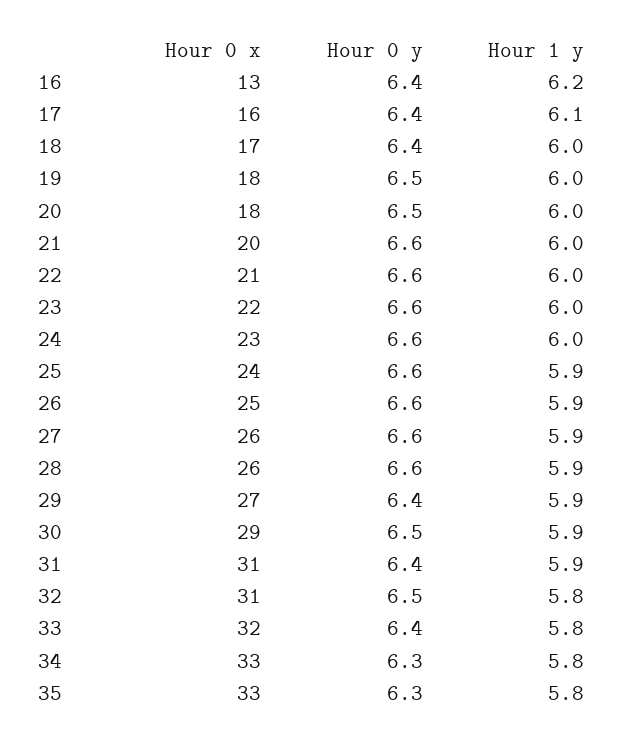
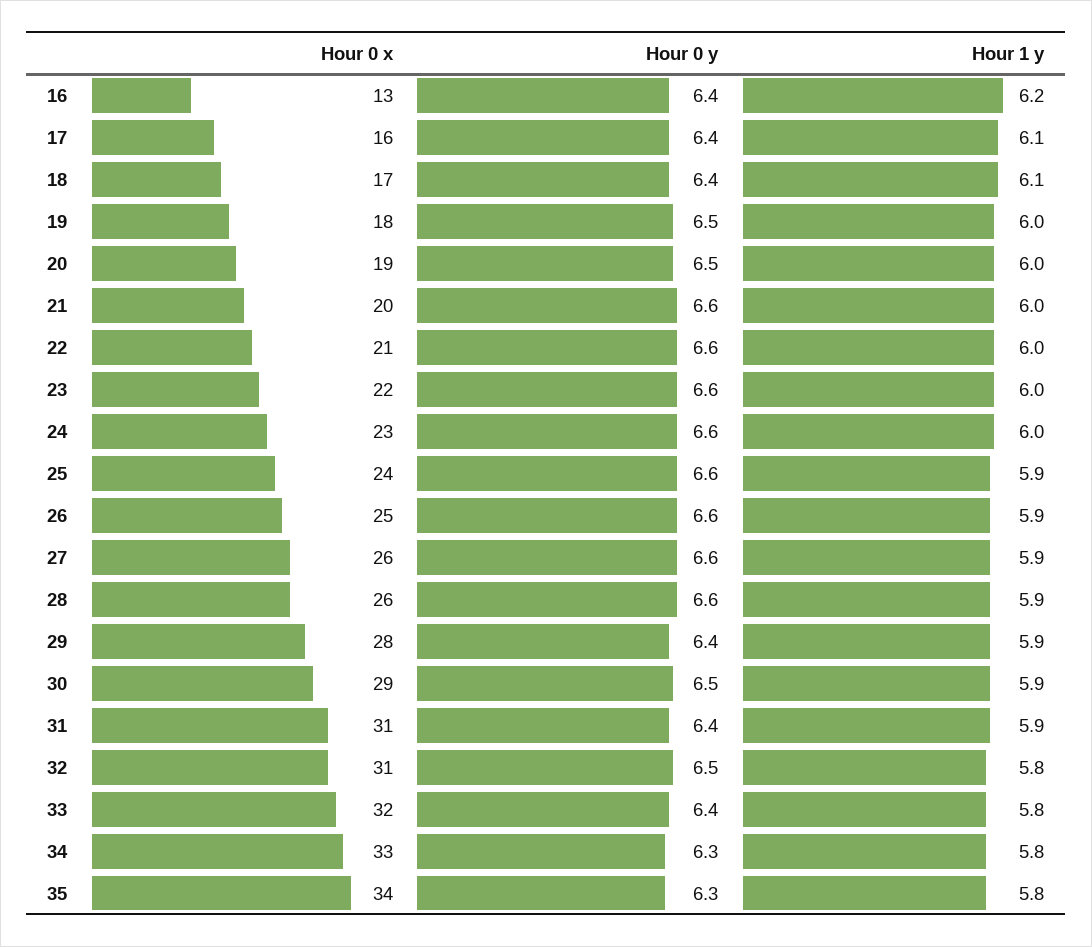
Hour 1 y, 18: 6 -> 6.1
Hour 0 x, 20: 18 -> 19
Hour 0 x, 29: 27 -> 28
Hour 0 x, 35: 33 -> 34

